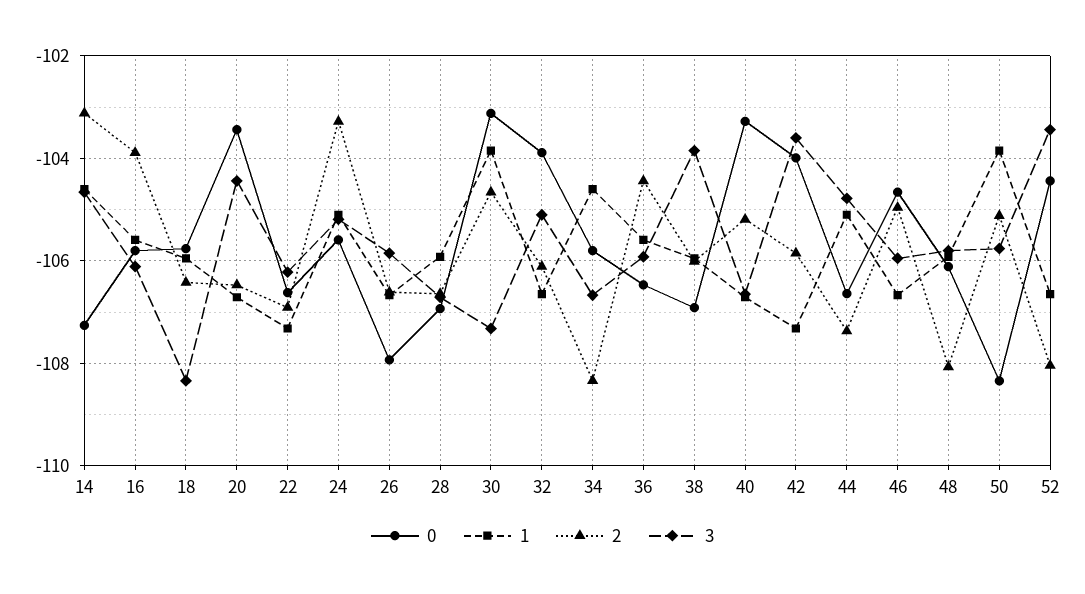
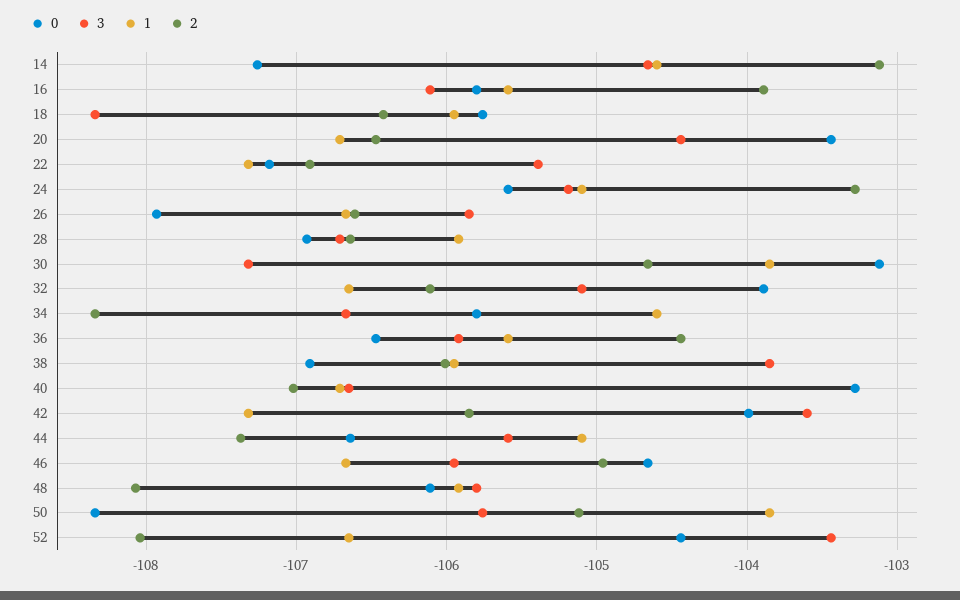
0, 22: -106.6 -> -107.2
3, 22: -106.2 -> -105.4
2, 40: -105.2 -> -107
3, 44: -104.8 -> -105.6

